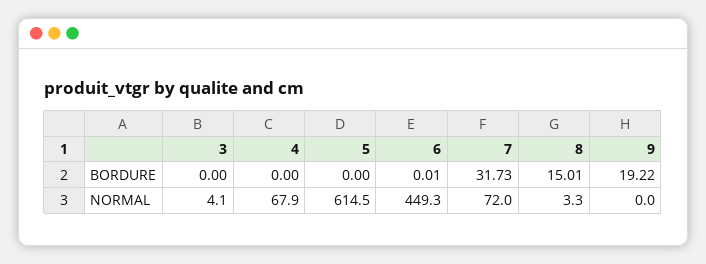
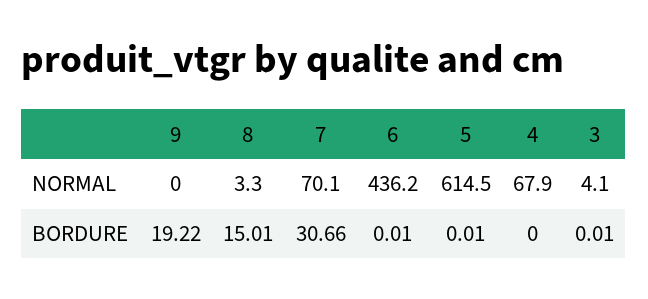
3, BORDURE: 0 -> 0.01
5, BORDURE: 0 -> 0.01
7, BORDURE: 31.73 -> 30.66
6, NORMAL: 449.3 -> 436.2
7, NORMAL: 72 -> 70.1

